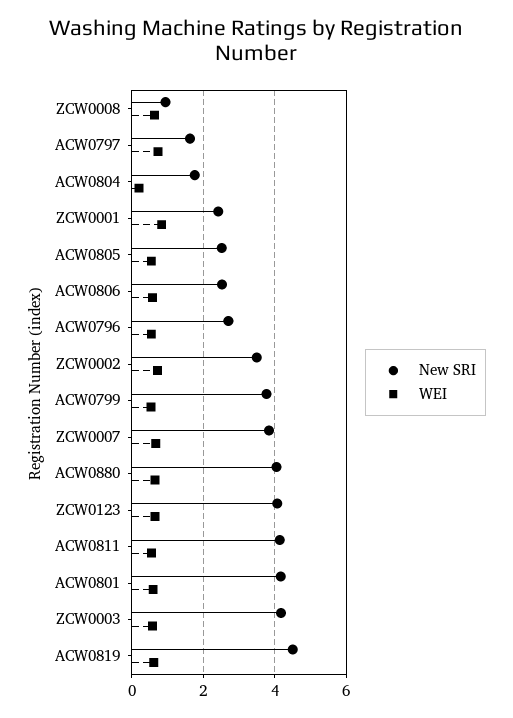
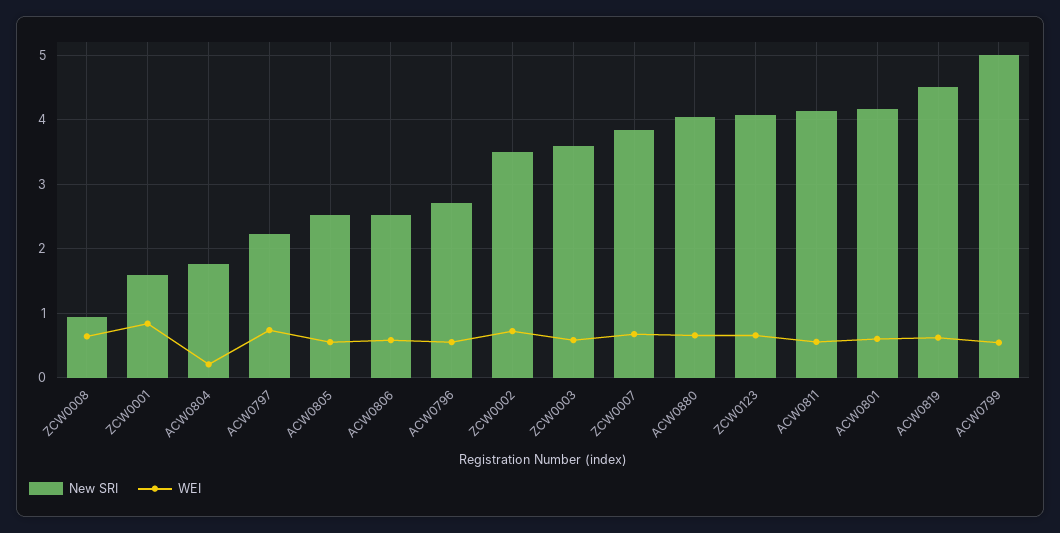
New SRI, ACW0797: 1.6 -> 2.2
New SRI, ZCW0001: 2.4 -> 1.6
New SRI, ACW0799: 3.8 -> 5
New SRI, ZCW0003: 4.2 -> 3.6

